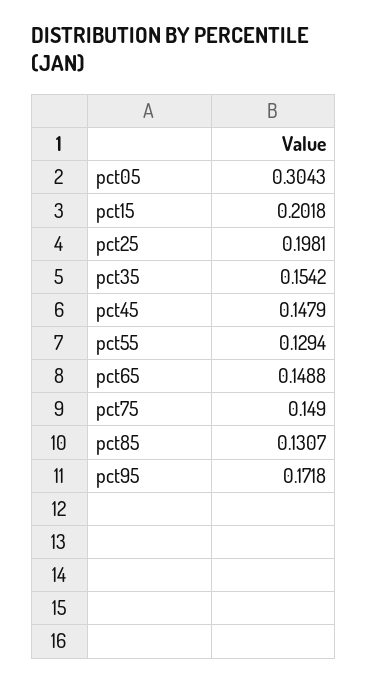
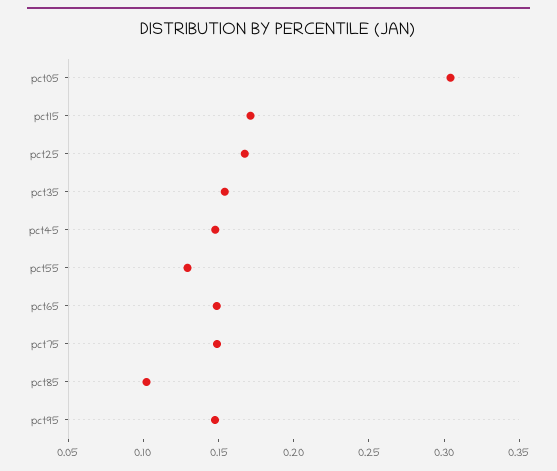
pct15: 0.2018 -> 0.17
pct25: 0.1981 -> 0.17
pct85: 0.1307 -> 0.1
pct95: 0.1718 -> 0.15

